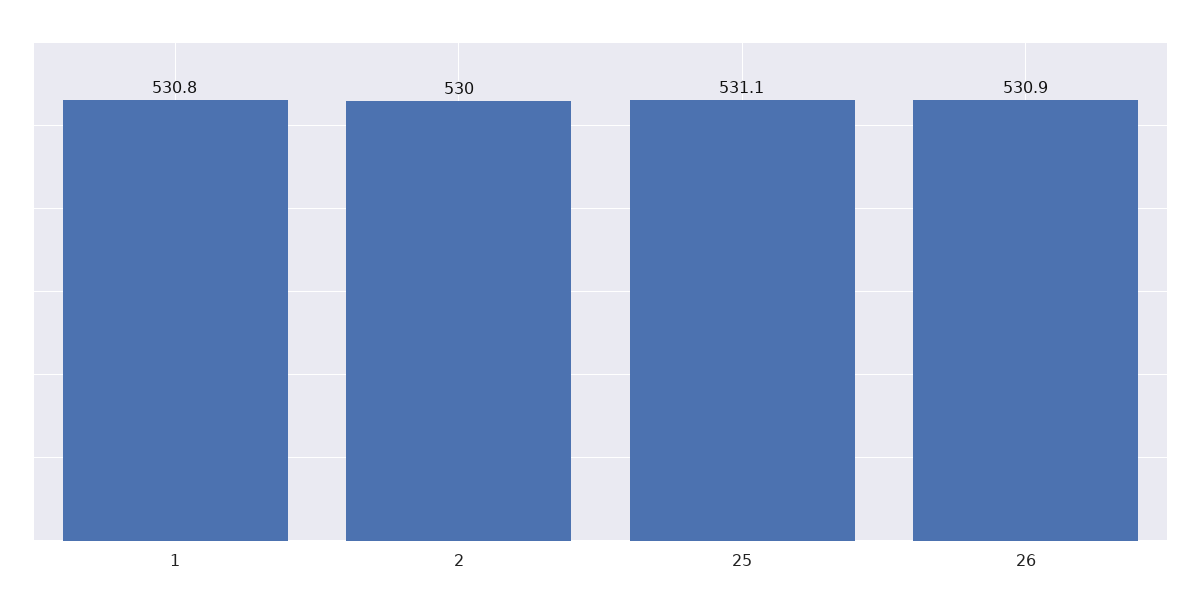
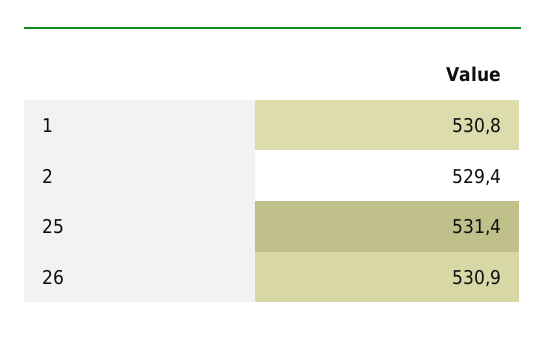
2: 530 -> 529.4
25: 531.1 -> 531.4

